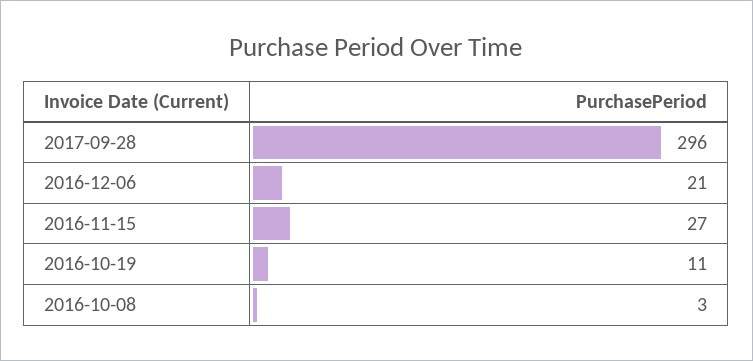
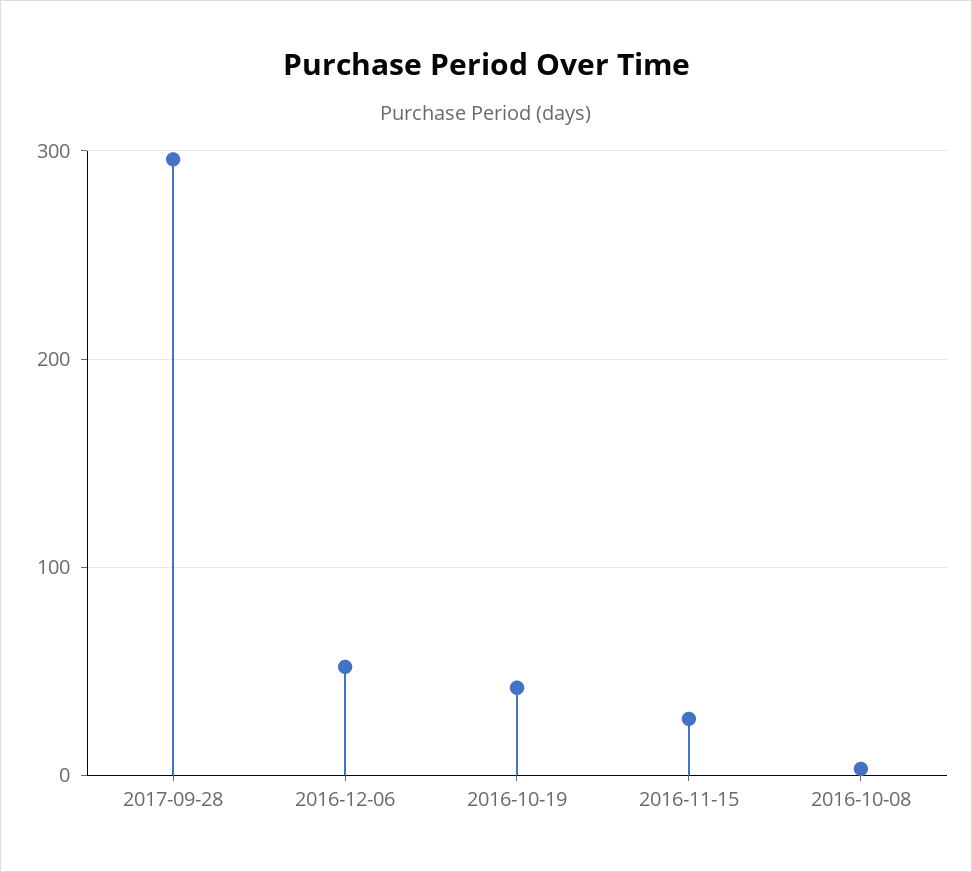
2016-12-06: 21 -> 50
2016-10-19: 11 -> 40

